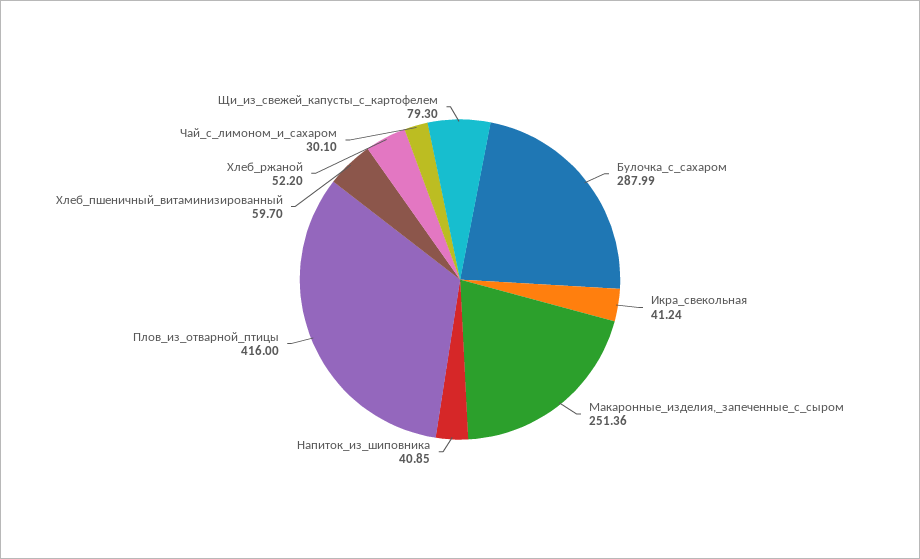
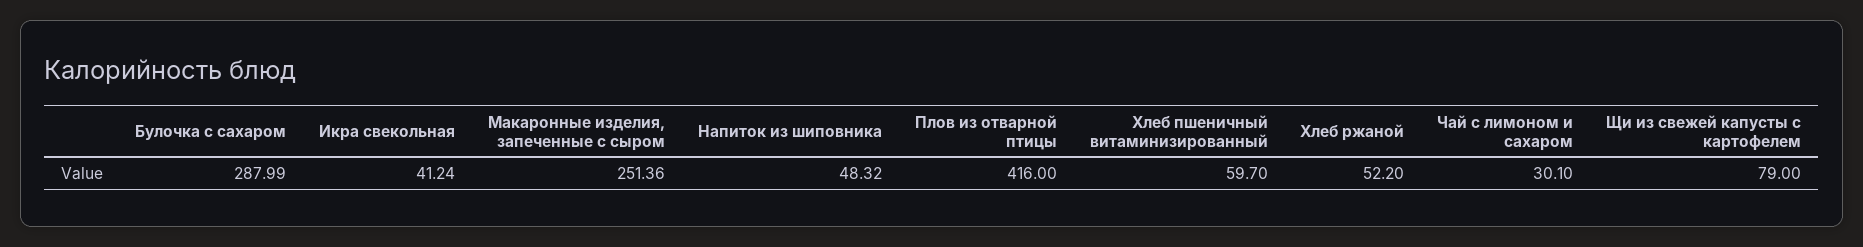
Напиток_из_шиповника: 40.85 -> 48.32
Щи_из_свежей_капусты_с_картофелем: 79.3 -> 79

